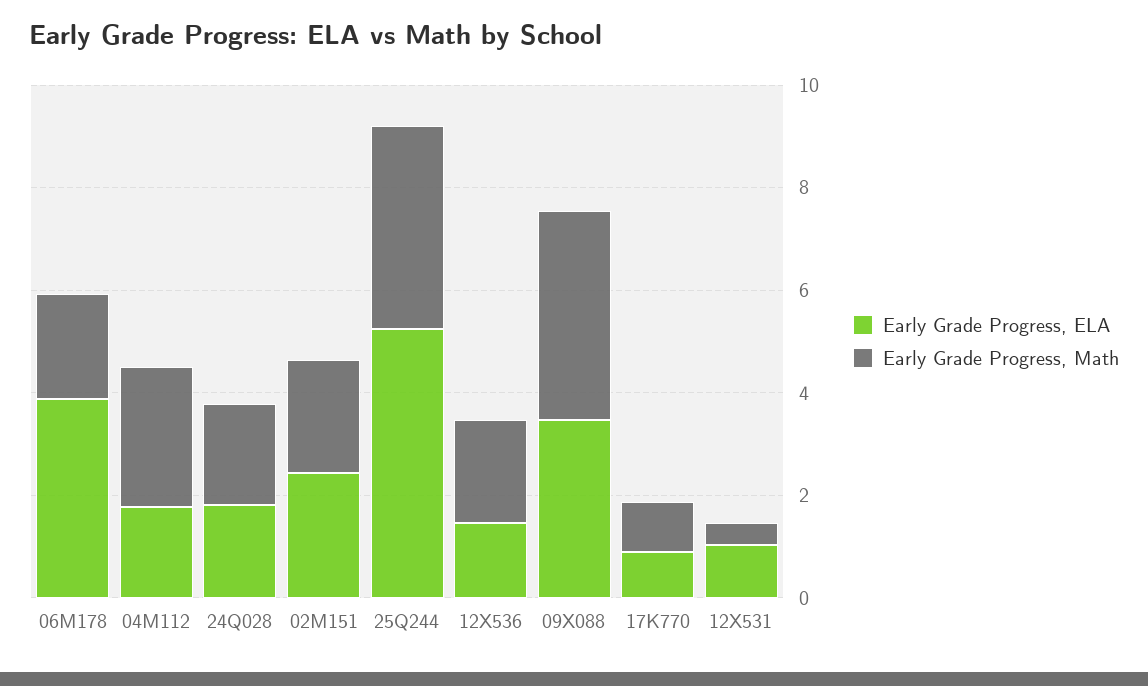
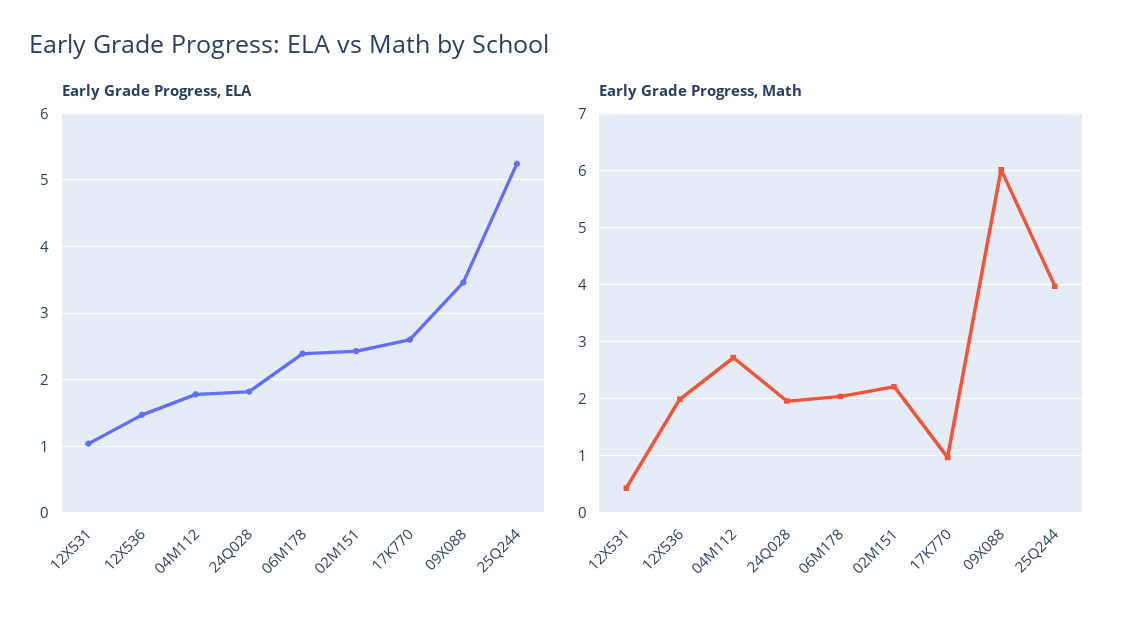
Early Grade Progress, ELA, 06M178: 4 -> 2.4
Early Grade Progress, Math, 09X088: 4 -> 6
Early Grade Progress, ELA, 17K770: 1 -> 2.6

